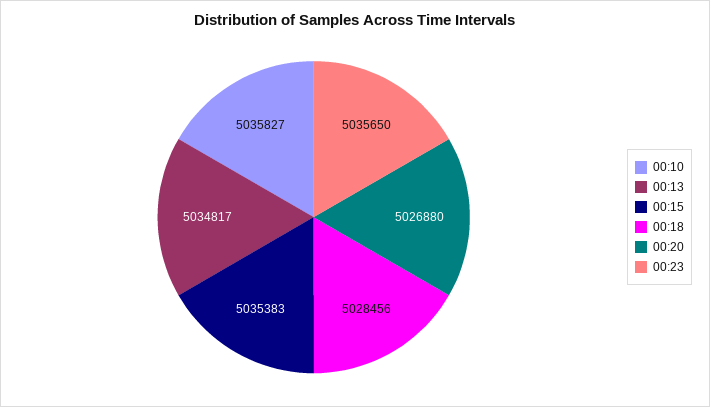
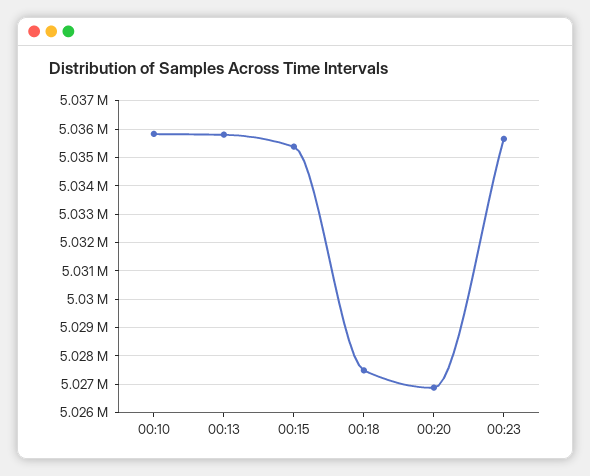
00:13: 5034817 -> 5035750
00:18: 5028456 -> 5027500

